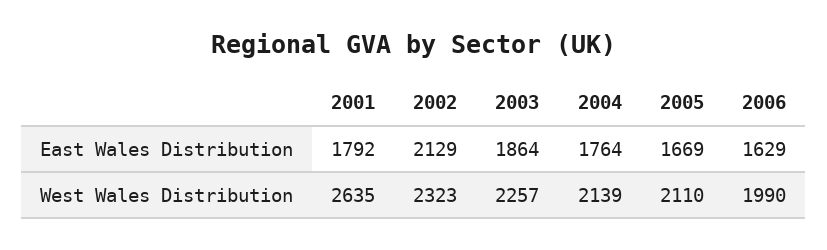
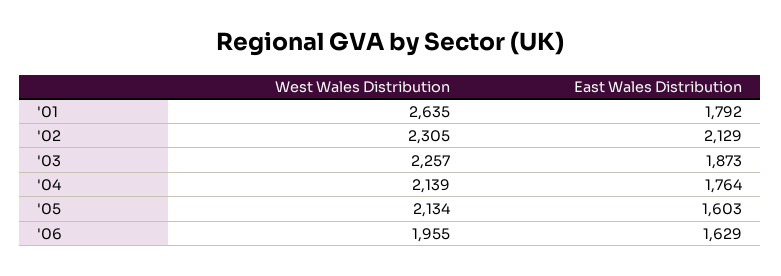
2003, East Wales Distribution: 1864 -> 1873
2005, East Wales Distribution: 1669 -> 1603
2002, West Wales Distribution: 2323 -> 2305
2005, West Wales Distribution: 2110 -> 2134
2006, West Wales Distribution: 1990 -> 1955

